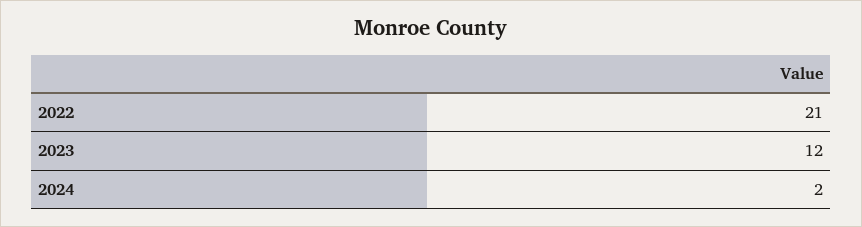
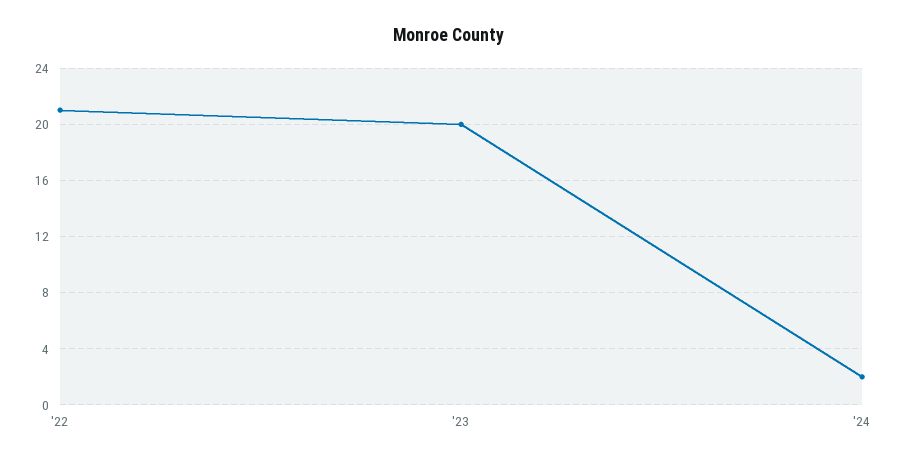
2023: 12 -> 20

